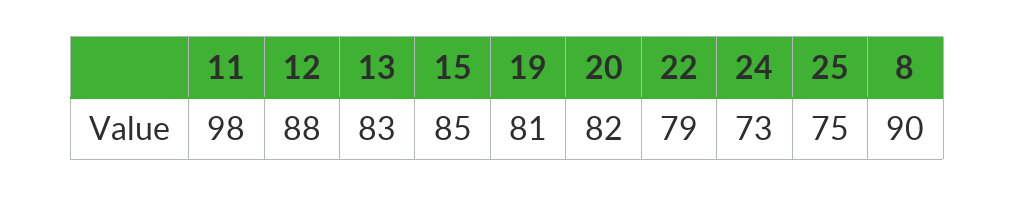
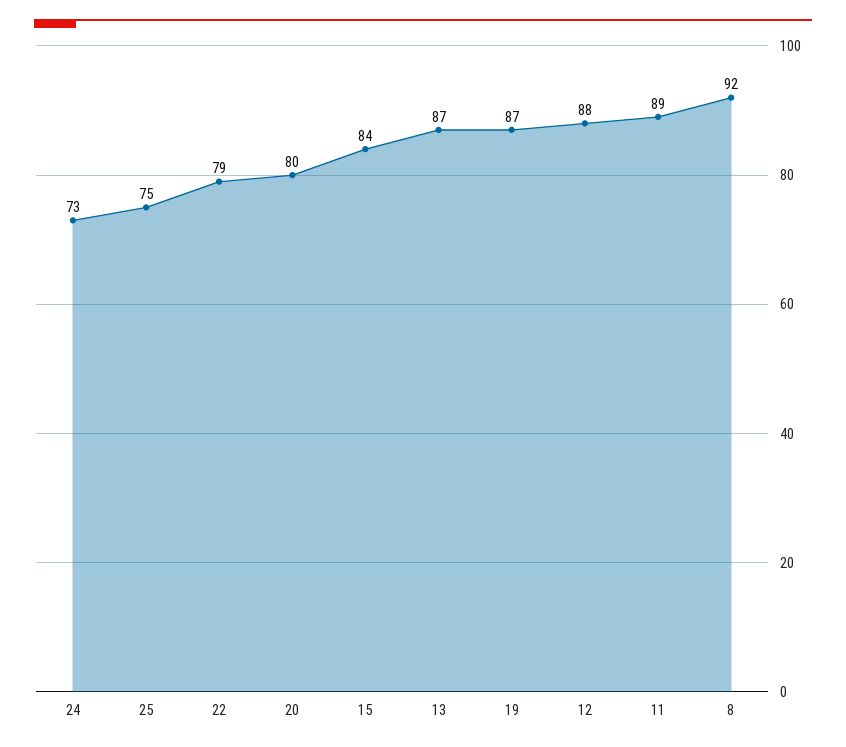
11: 98 -> 89
13: 83 -> 87
15: 85 -> 84
19: 81 -> 87
20: 82 -> 80
8: 90 -> 92

